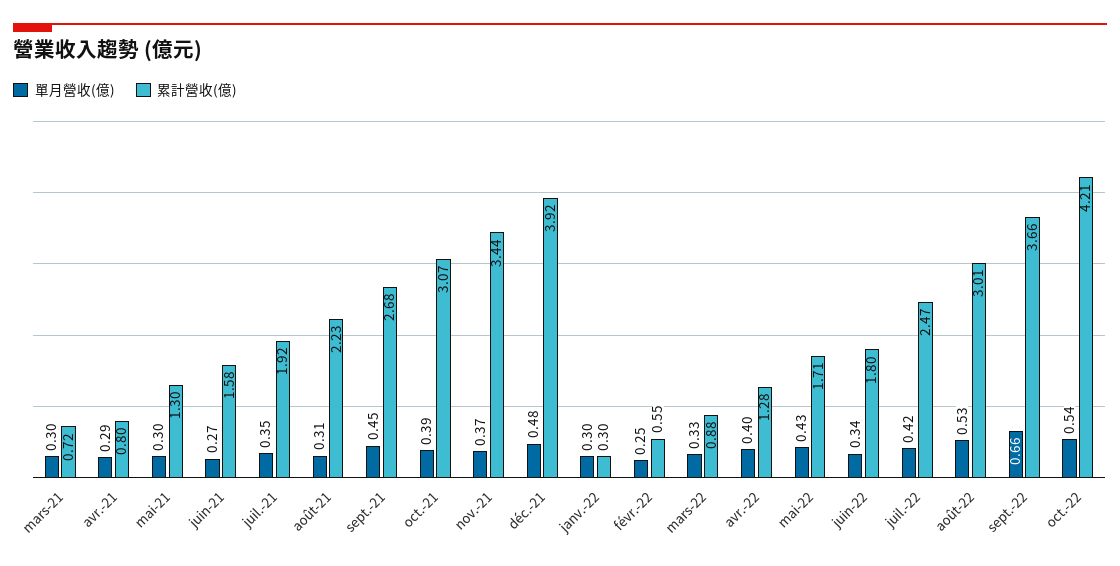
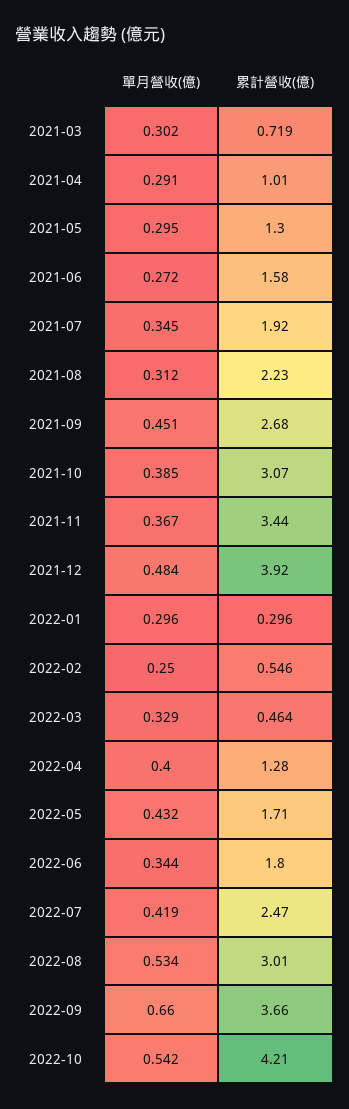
累計營收(億), avr.-21: 0.8 -> 1.01
累計營收(億), mars-22: 0.88 -> 0.464

